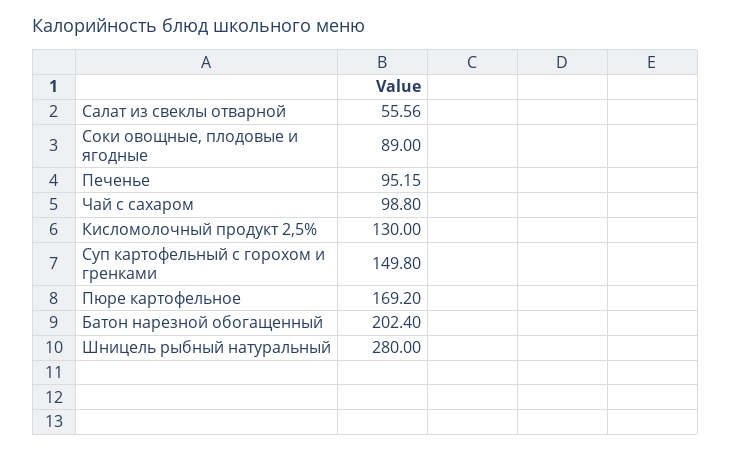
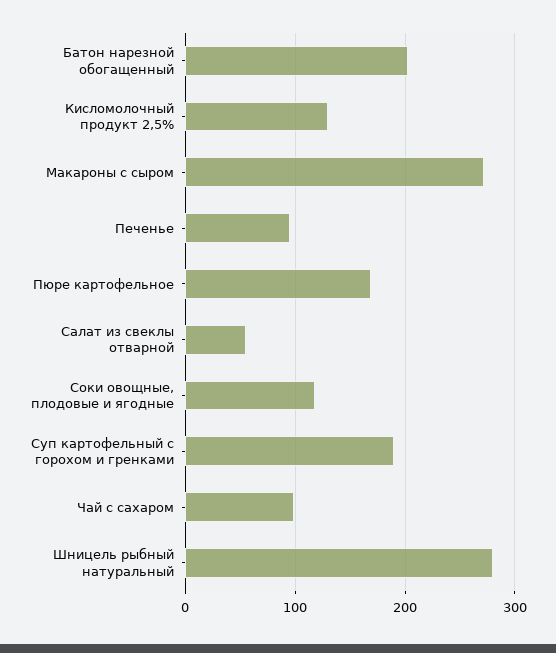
Соки овощные, плодовые и ягодные: 89 -> 120
Суп картофельный с горохом и гренками: 149.8 -> 190
Макароны с сыром: none -> 270

